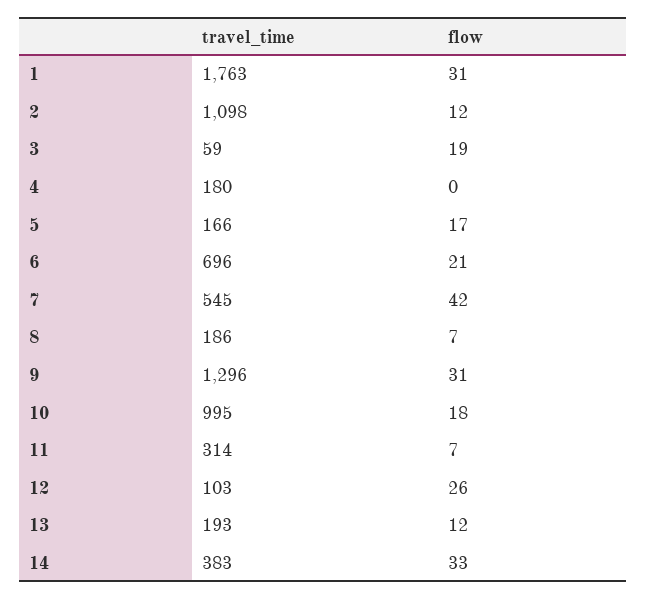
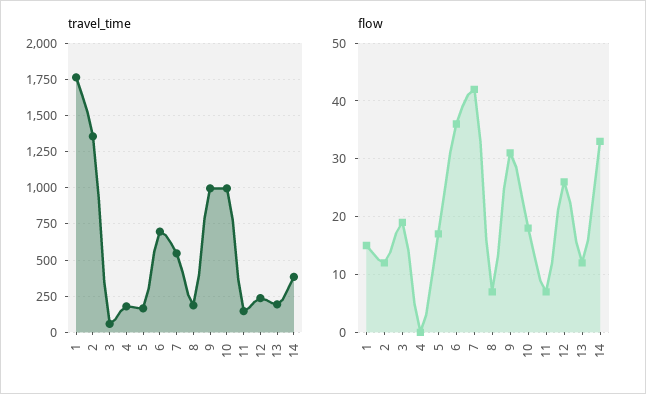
flow, 1: 31 -> 15
travel_time, 2: 1098 -> 1350
flow, 6: 21 -> 35
travel_time, 9: 1296 -> 1000
travel_time, 11: 314 -> 150
travel_time, 12: 103 -> 250

